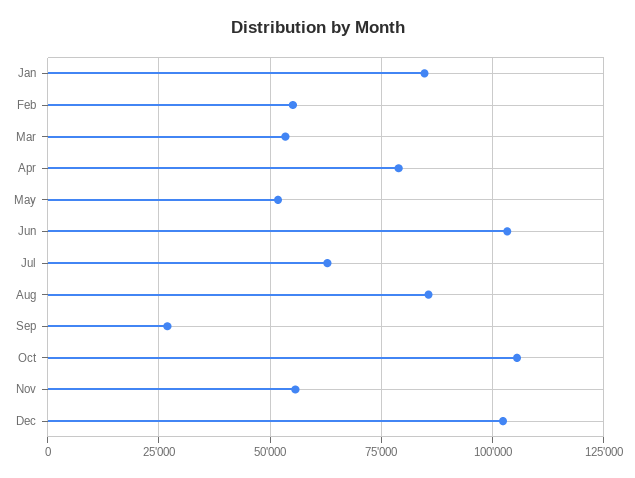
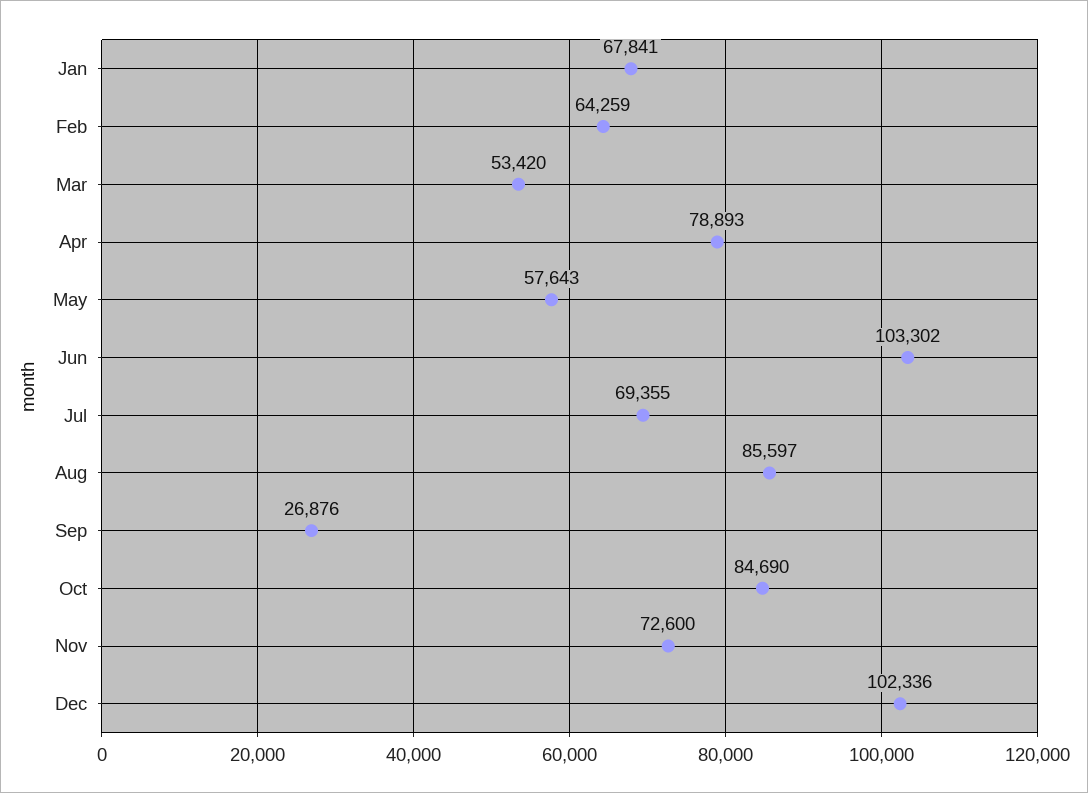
Jan: 85000 -> 67841
Feb: 55000 -> 64259
May: 52500 -> 57643
Jul: 62500 -> 69355
Oct: 105000 -> 84690
Nov: 55000 -> 72600

